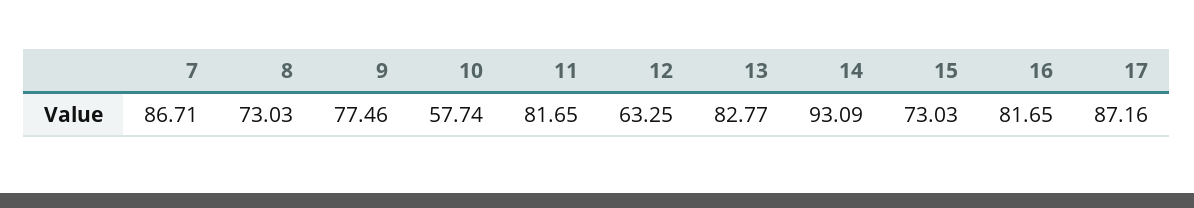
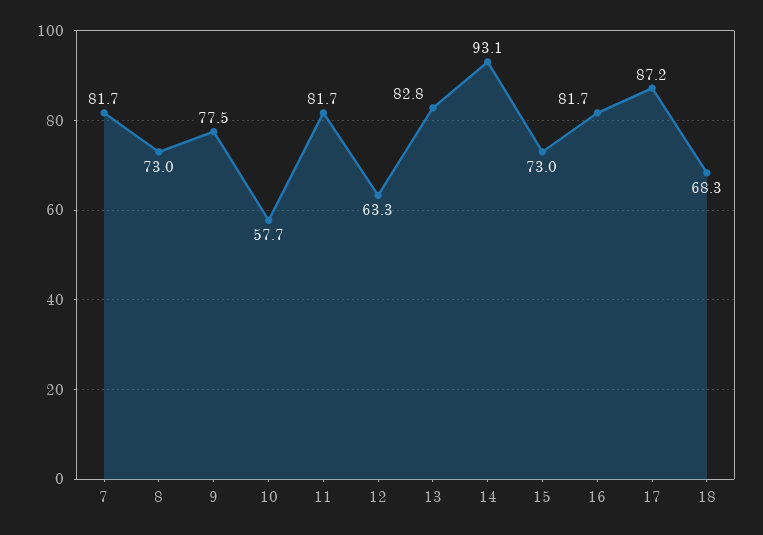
7: 86.71 -> 81.7
18: none -> 68.3

